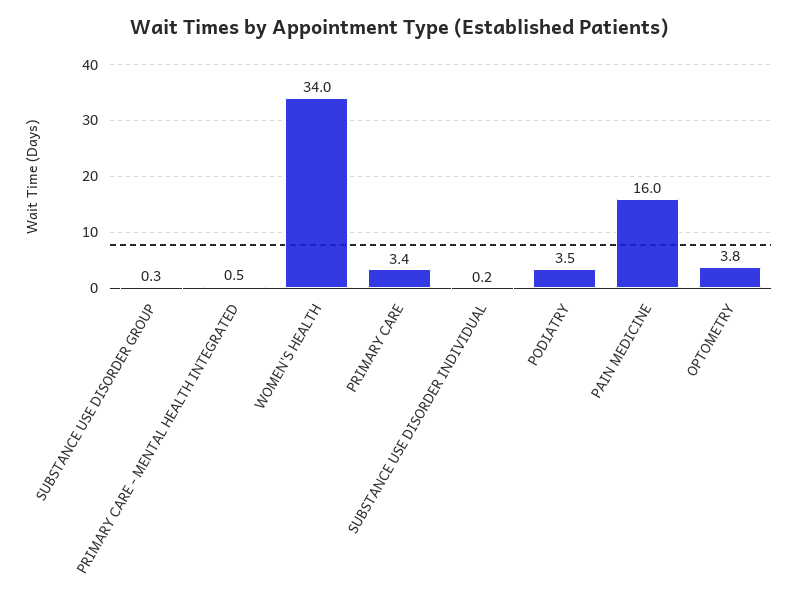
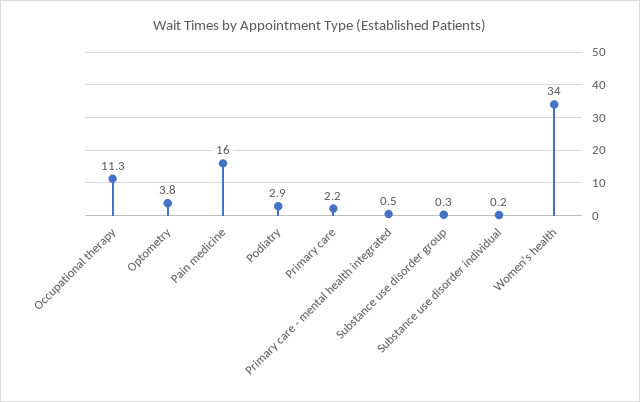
PRIMARY CARE: 3.4 -> 2.2
PODIATRY: 3.5 -> 2.9
Occupational therapy: none -> 11.3

